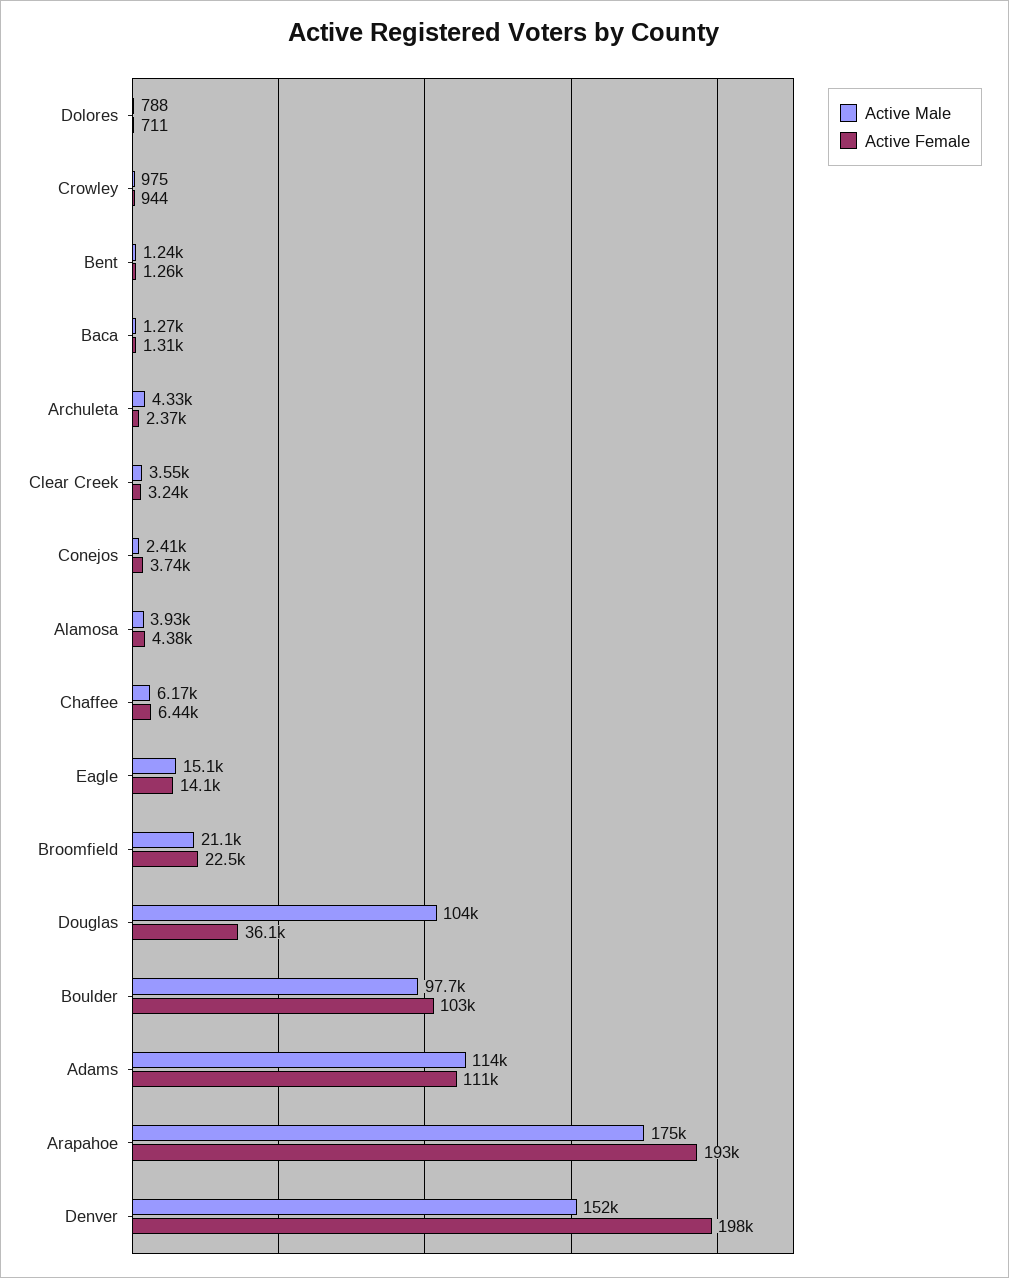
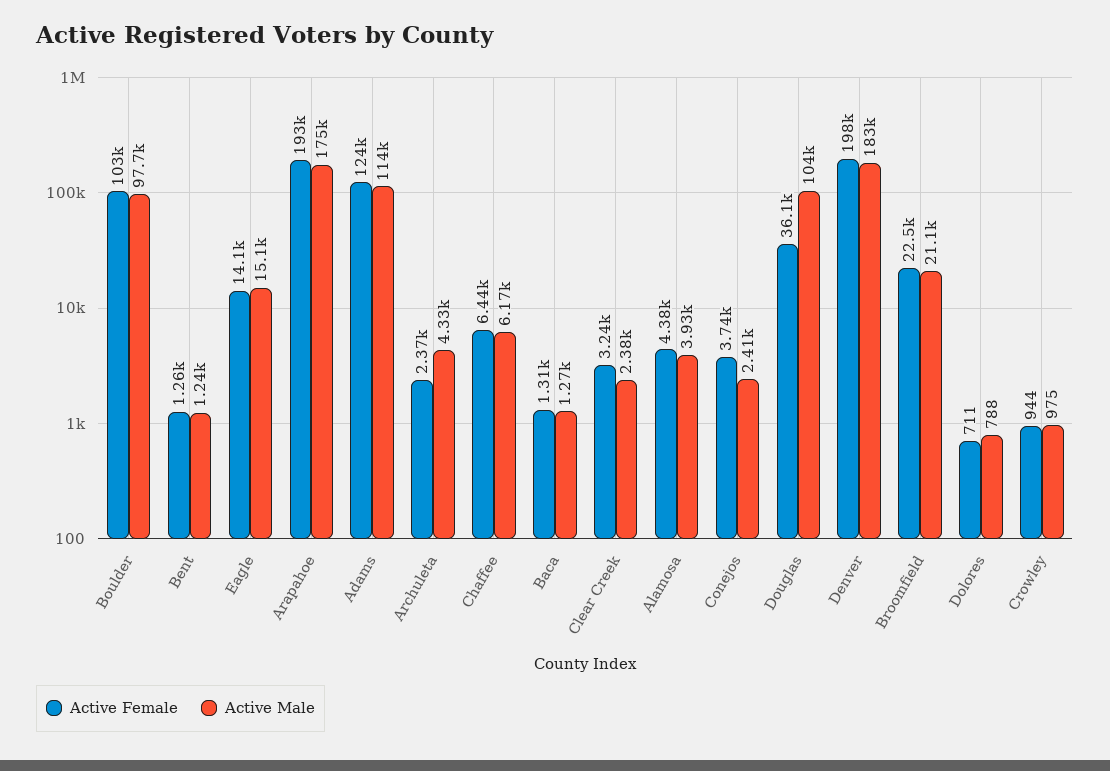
Active Male, Clear Creek: 3550 -> 2380
Active Female, Adams: 111000 -> 124000
Active Male, Denver: 152000 -> 183000

